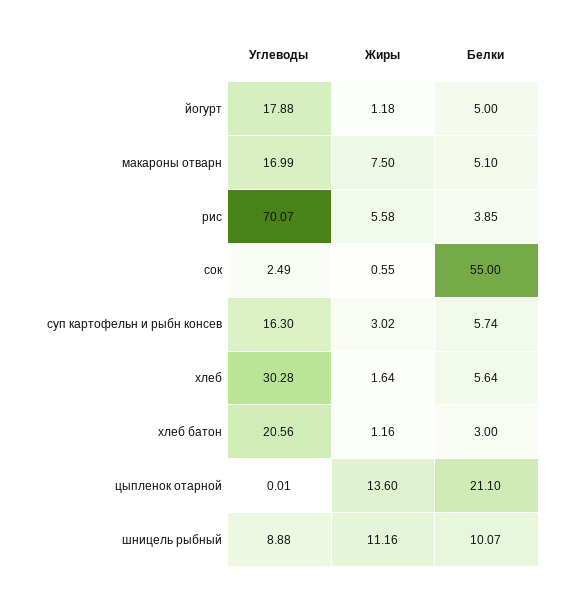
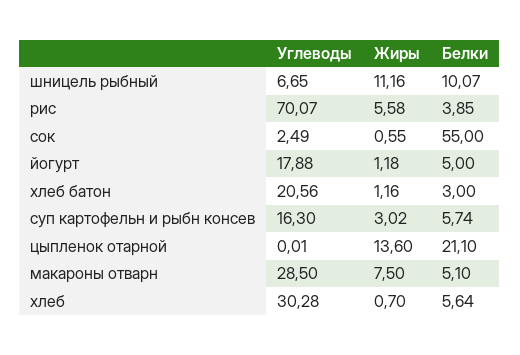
Углеводы, макароны отварн: 16.99 -> 28.5
Жиры, хлеб: 1.64 -> 0.7
Углеводы, шницель рыбный: 8.88 -> 6.65

